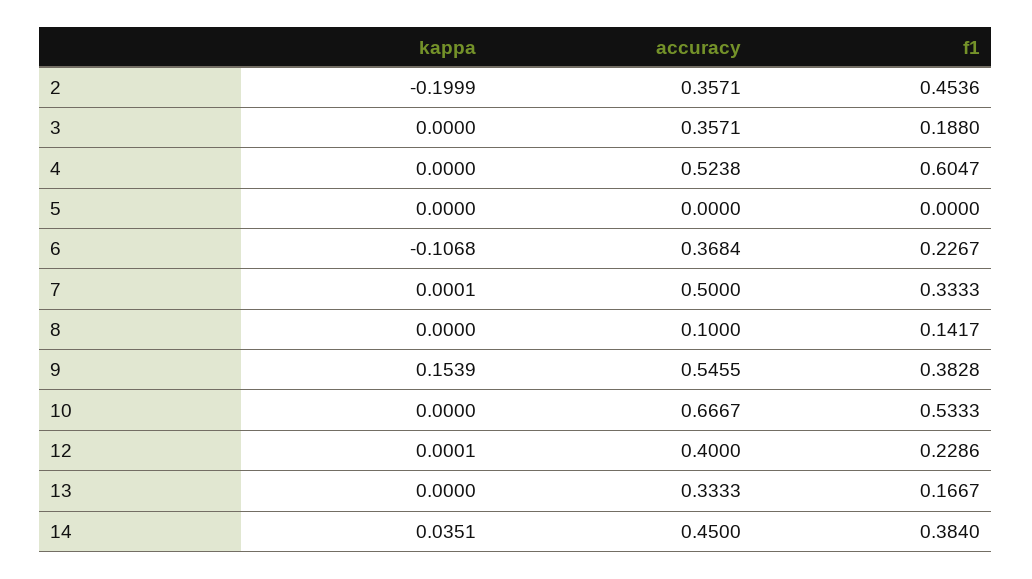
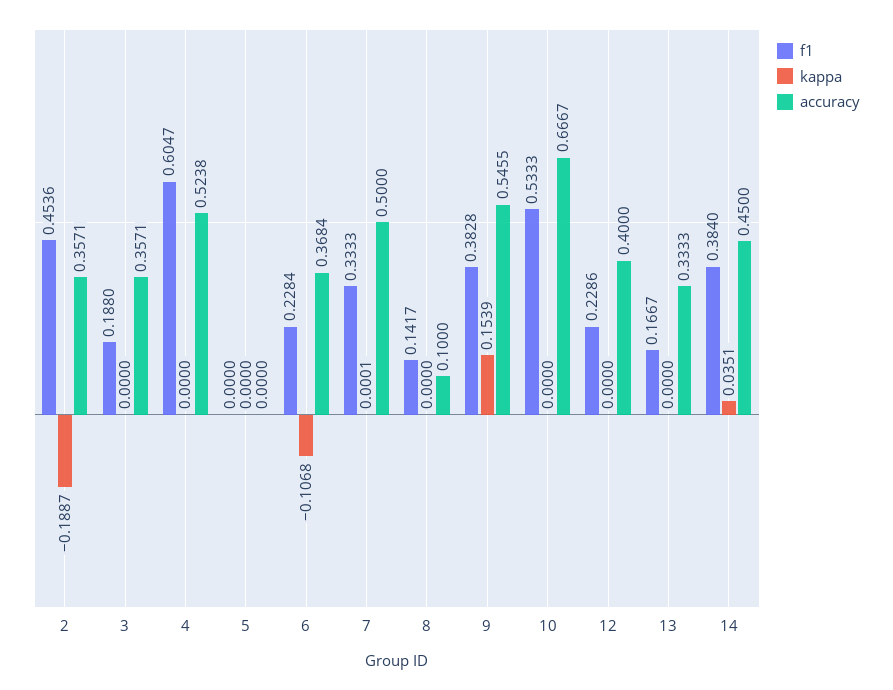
kappa, 2: -0.1999 -> -0.1887
f1, 6: 0.2267 -> 0.2284
kappa, 12: 0.0001 -> 0

